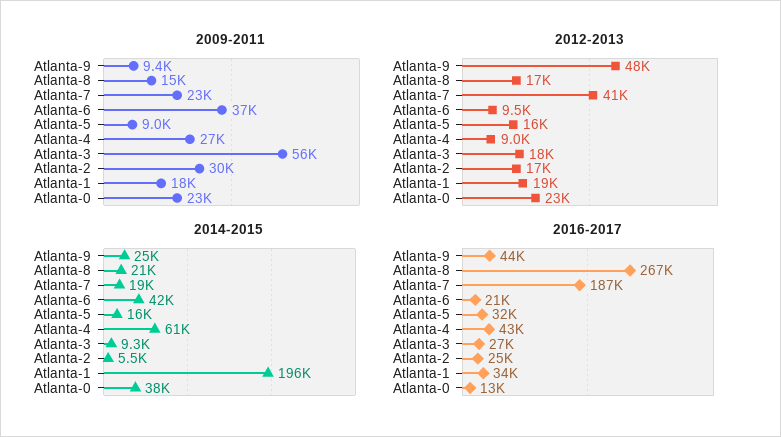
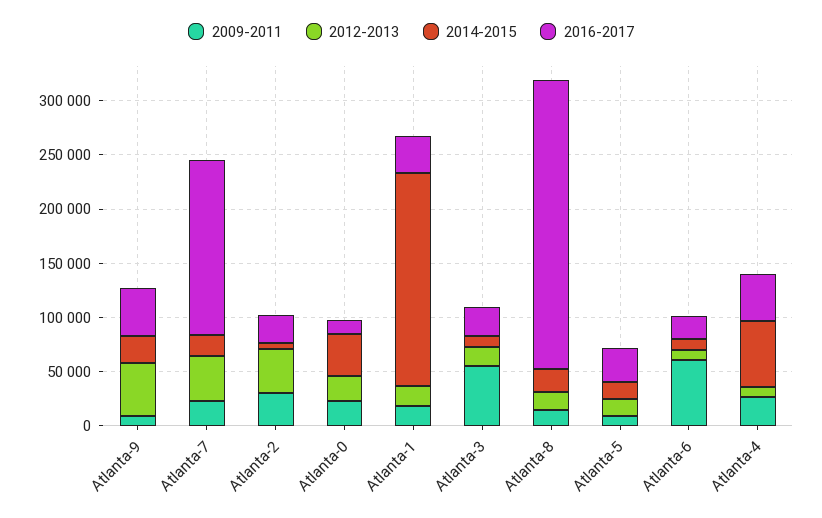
2009-2011, Atlanta-6: 37000 -> 60000
2012-2013, Atlanta-2: 17000 -> 40000
2014-2015, Atlanta-6: 42000 -> 10000
2016-2017, Atlanta-7: 187000 -> 160000

